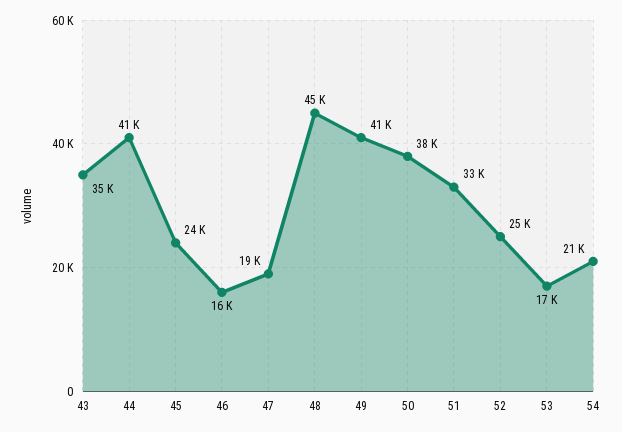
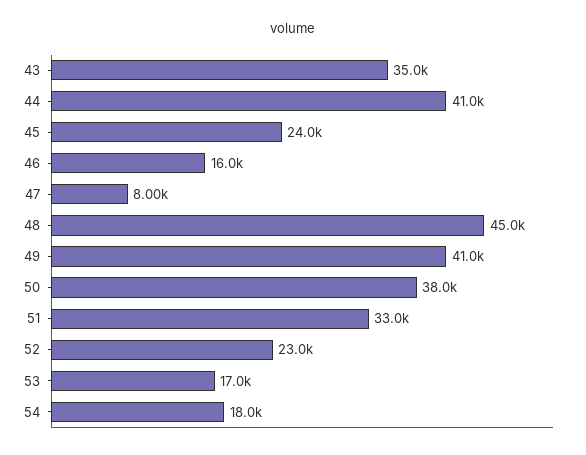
47: 19000 -> 8000
52: 25000 -> 23000
54: 21000 -> 18000

